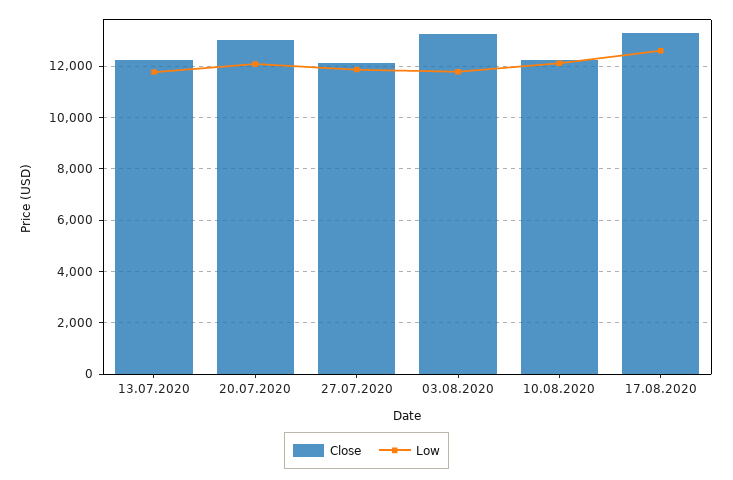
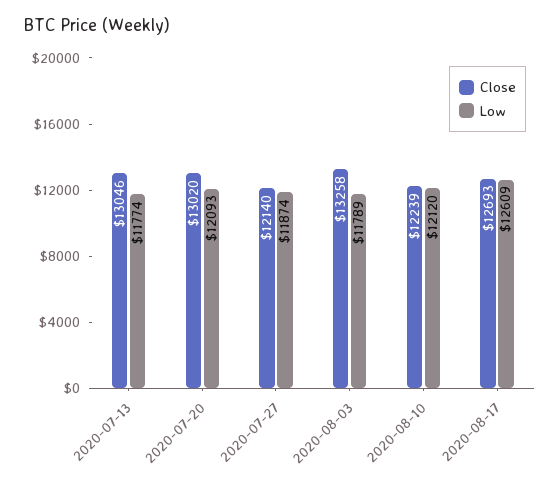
Close, 13.07.2020: 12250 -> 13046
Close, 17.08.2020: 13250 -> 12693

